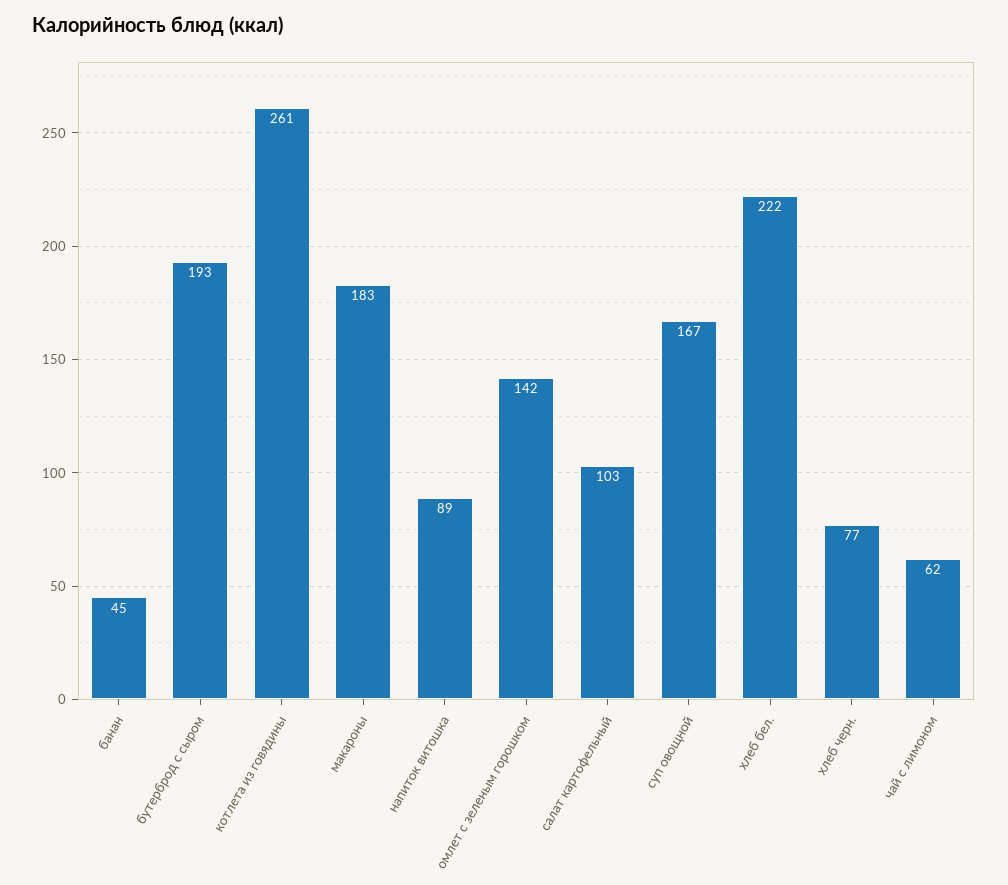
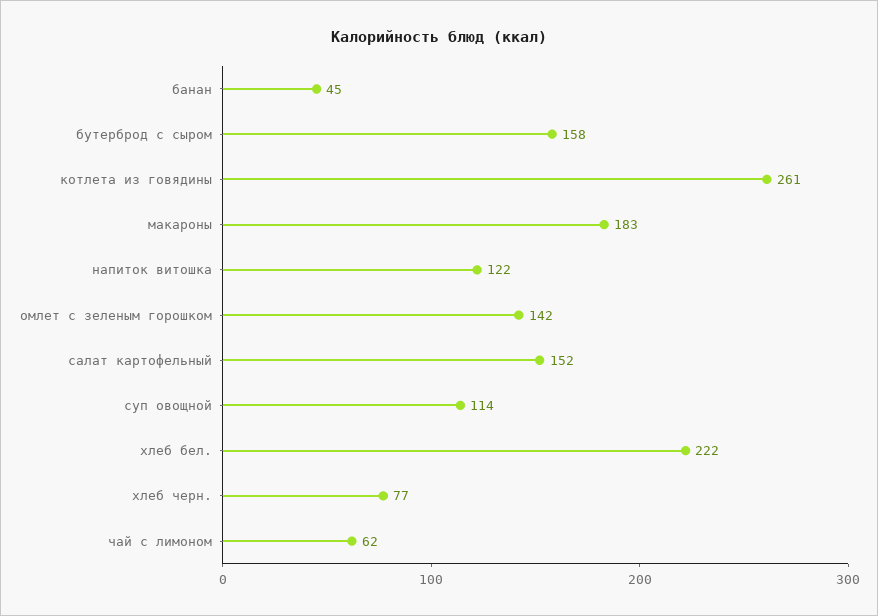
бутерброд с сыром: 193 -> 158
напиток витошка: 89 -> 122
салат картофельный: 103 -> 152
суп овощной: 167 -> 114

